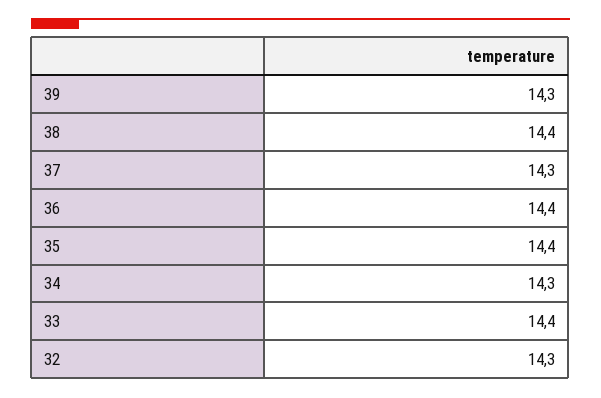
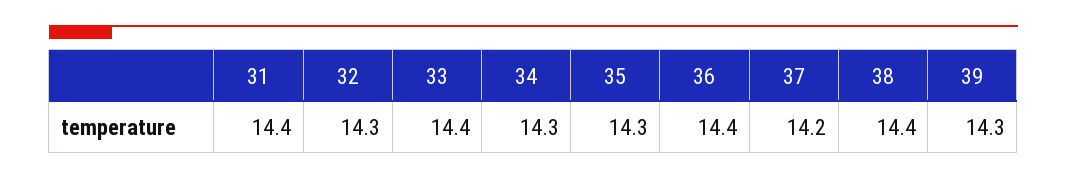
37: 14.3 -> 14.2
35: 14.4 -> 14.3
31: none -> 14.4

